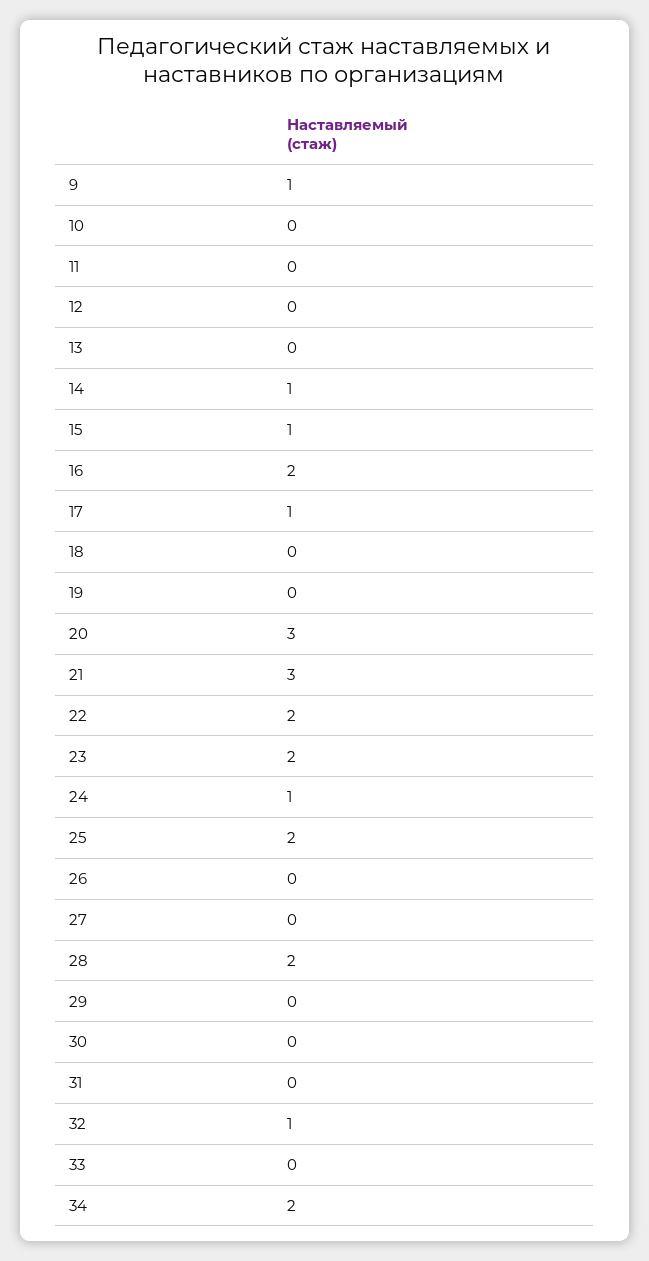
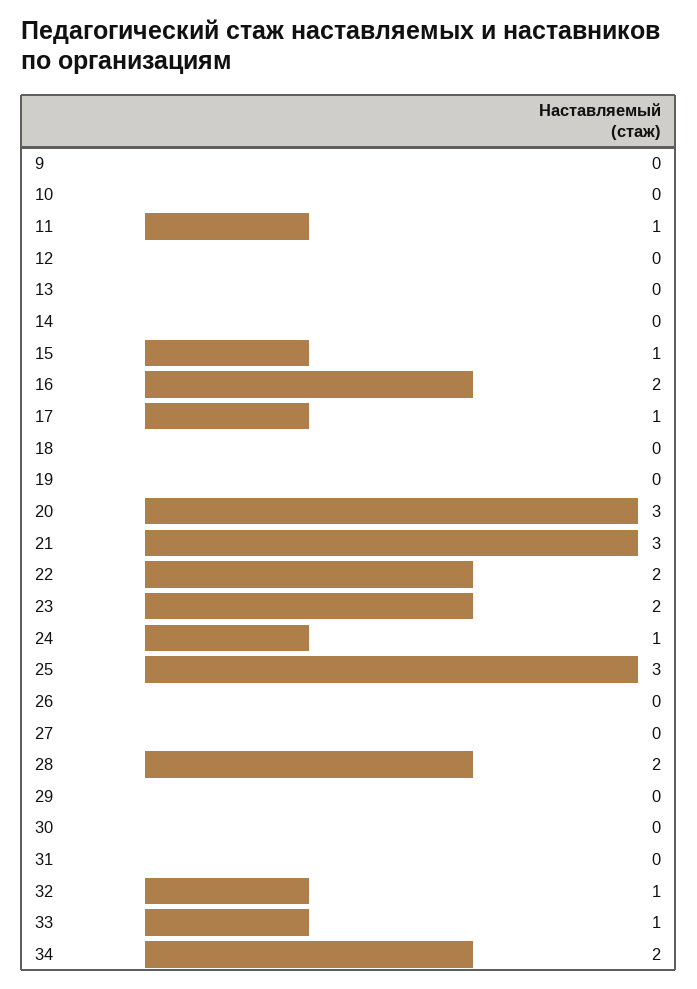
9: 1 -> 0
11: 0 -> 1
14: 1 -> 0
25: 2 -> 3
33: 0 -> 1

